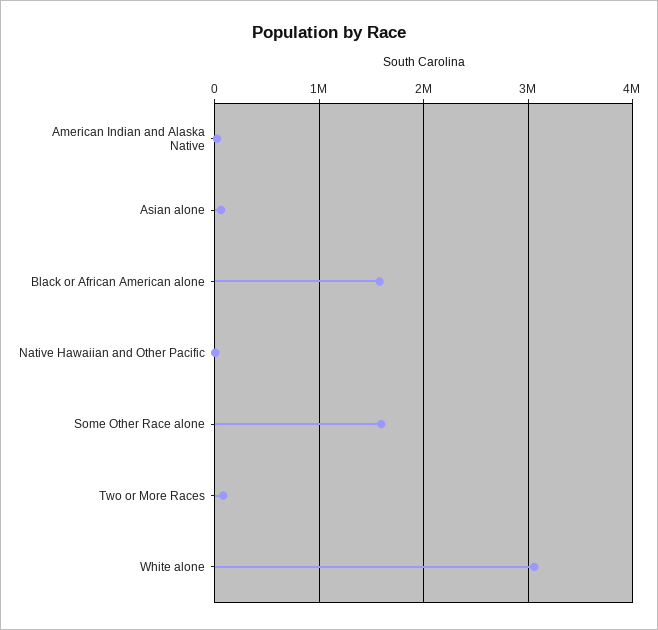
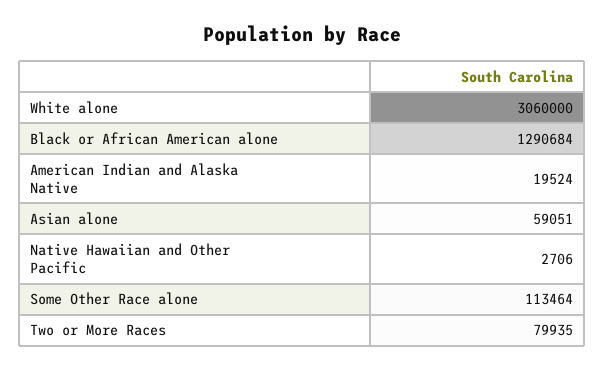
Black or African American alone: 1600000 -> 1290684
Some Other Race alone: 1600000 -> 113464

